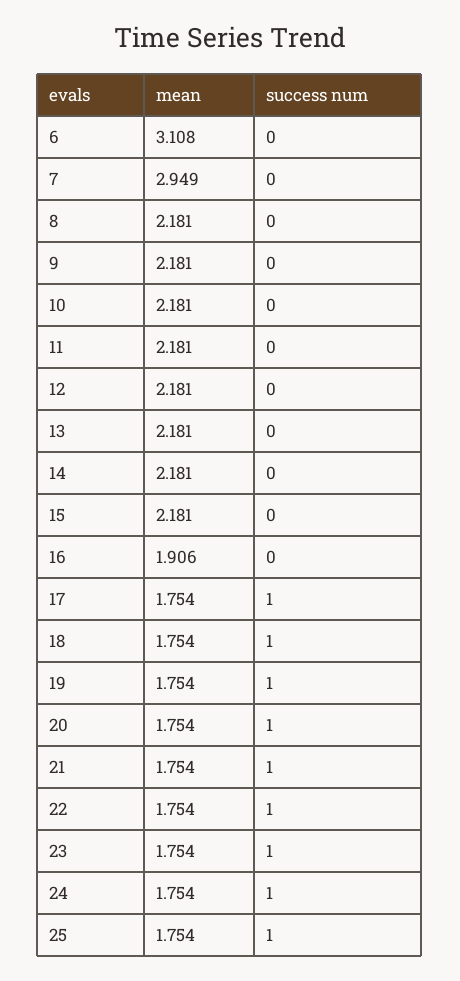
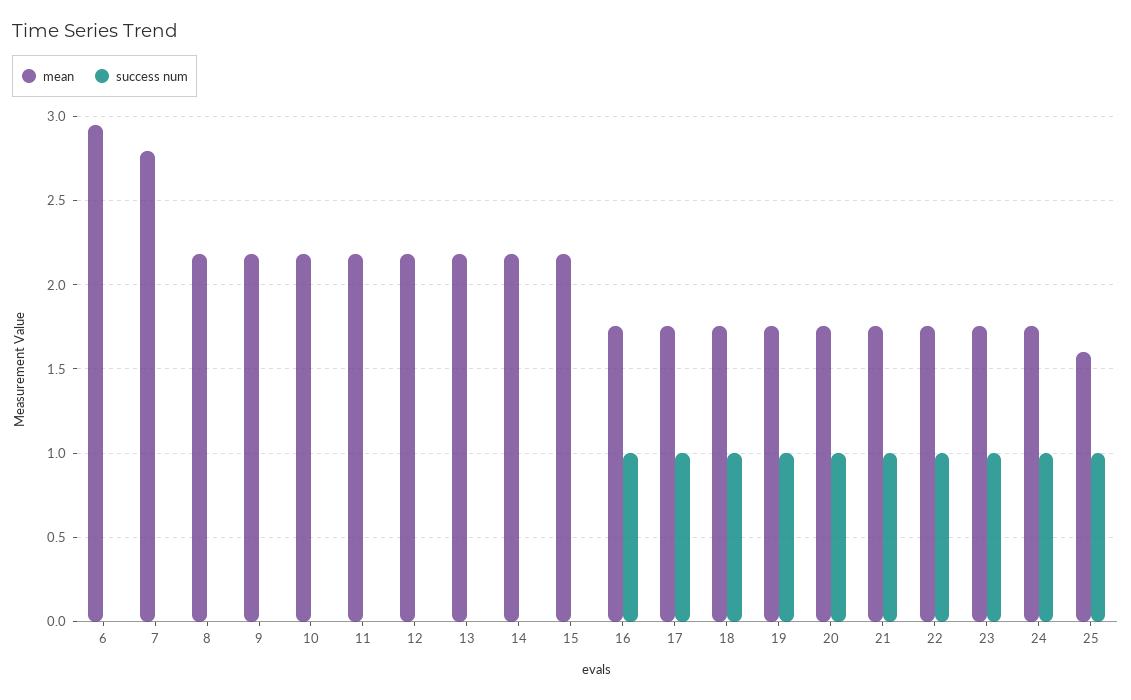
mean, 6: 3.108 -> 2.95
mean, 7: 2.949 -> 2.8
mean, 16: 1.906 -> 1.75
success num, 16: 0 -> 1
mean, 25: 1.754 -> 1.6

